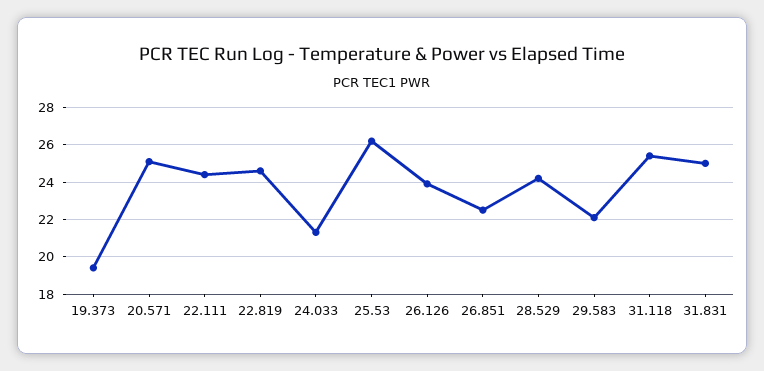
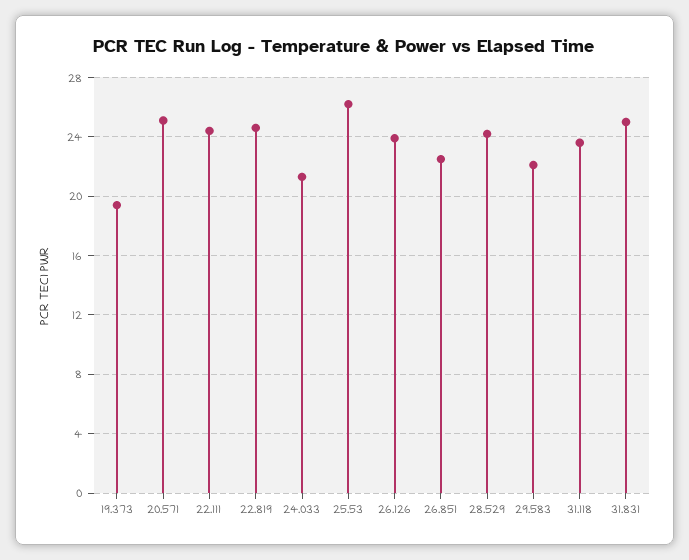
31.118: 25.5 -> 23.5

